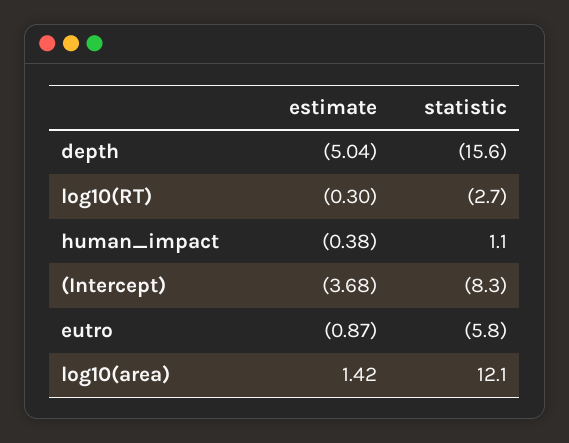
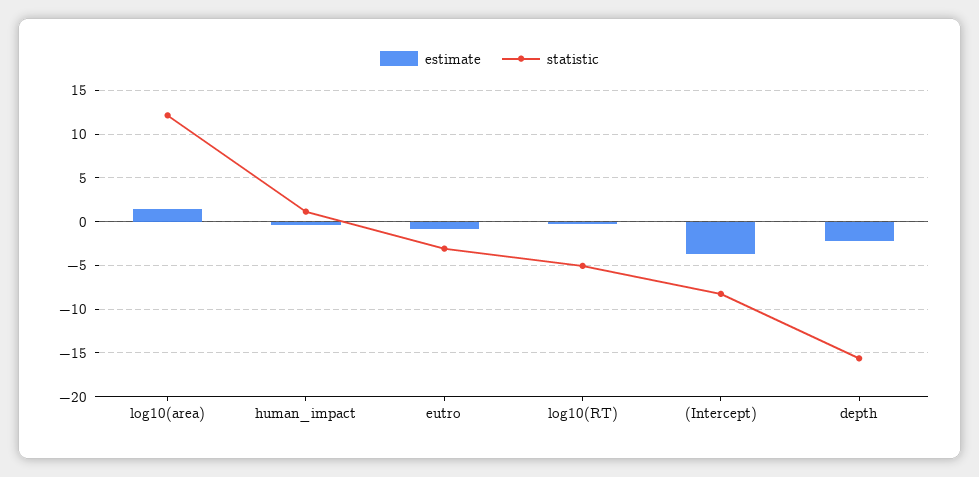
estimate, depth: -5.04 -> -2
statistic, log10(RT): -2.7 -> -5
statistic, eutro: -5.8 -> -3

